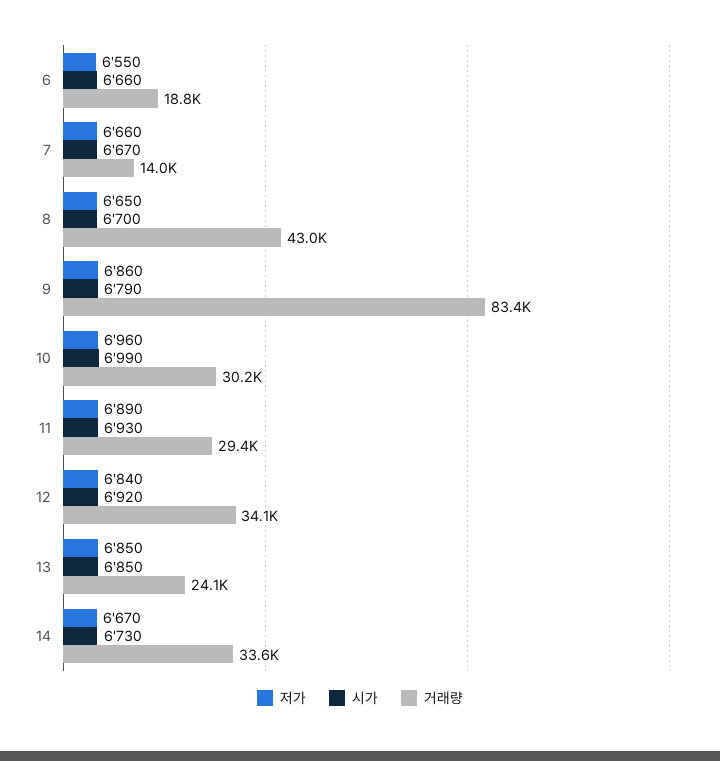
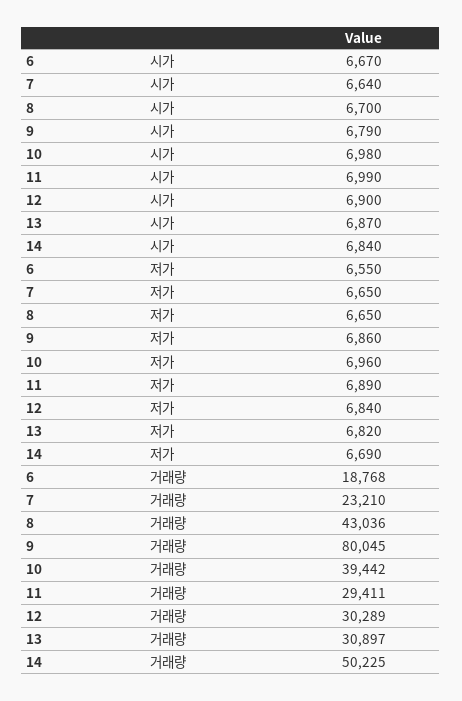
시가, 6: 6660 -> 6670
저가, 7: 6660 -> 6650
시가, 7: 6670 -> 6640
거래량, 7: 14000 -> 23210
거래량, 9: 83400 -> 80045
시가, 10: 6990 -> 6980
거래량, 10: 30200 -> 39442
시가, 11: 6930 -> 6990
시가, 12: 6920 -> 6900
거래량, 12: 34100 -> 30289
저가, 13: 6850 -> 6820
시가, 13: 6850 -> 6870
거래량, 13: 24100 -> 30897
저가, 14: 6670 -> 6690
시가, 14: 6730 -> 6840
거래량, 14: 33600 -> 50225

